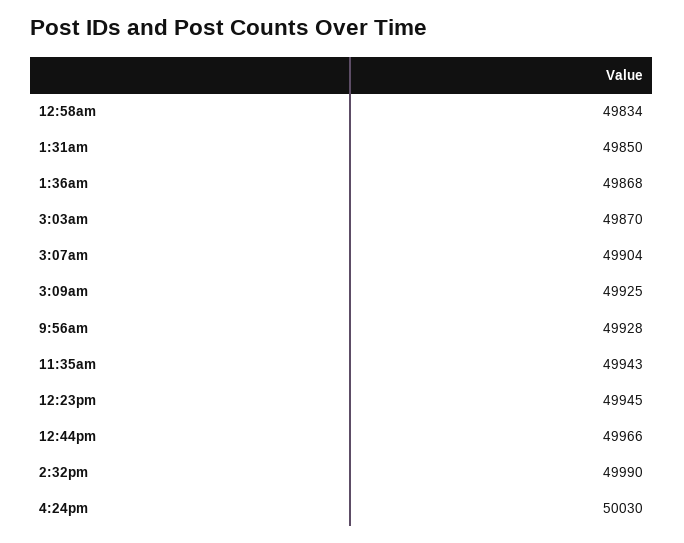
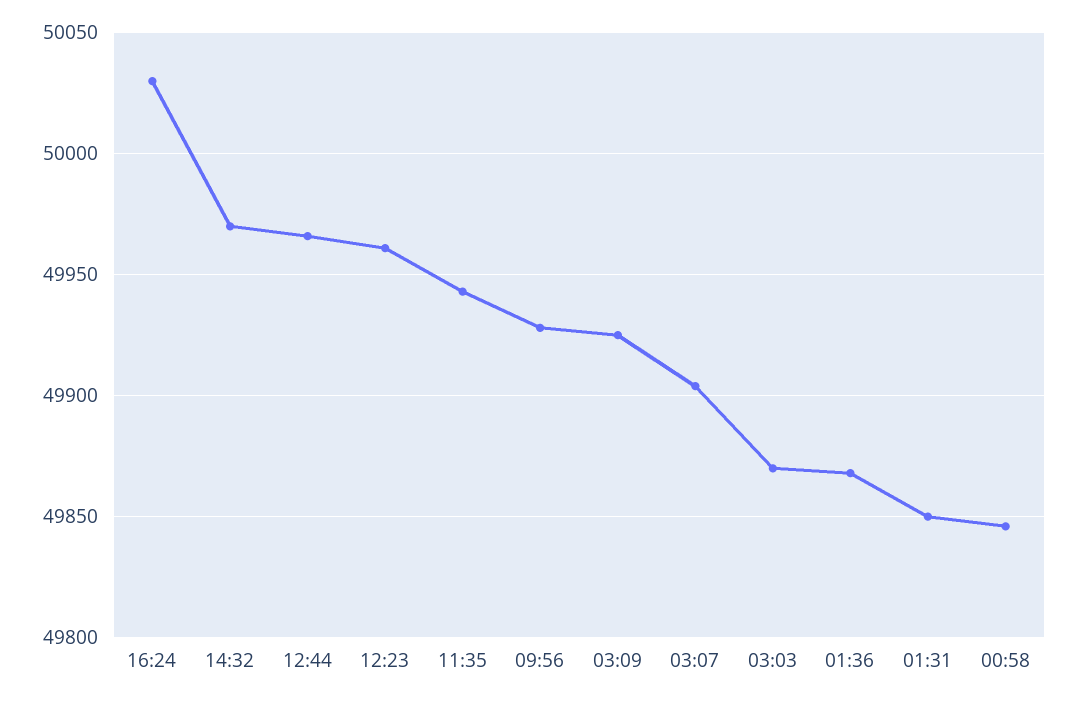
12:58am: 49834 -> 49845
12:23pm: 49945 -> 49960
2:32pm: 49990 -> 49970

